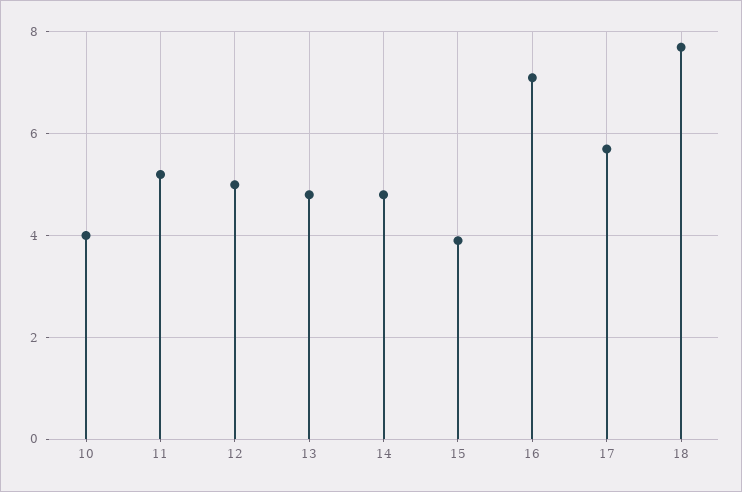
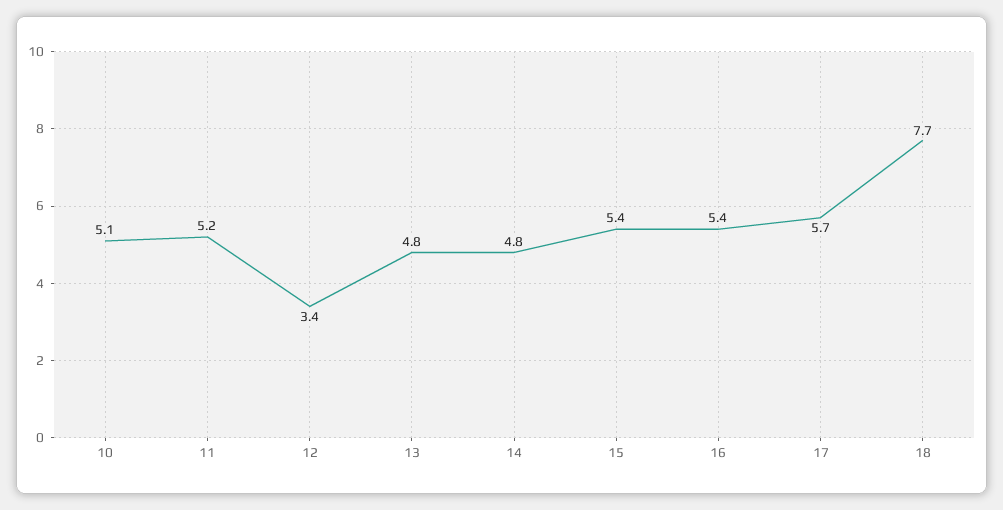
10: 4 -> 5.1
12: 5 -> 3.4
15: 4 -> 5.4
16: 7 -> 5.4

